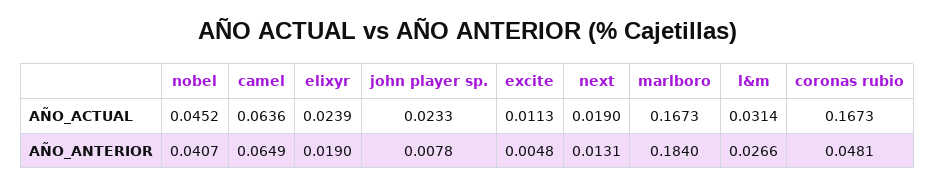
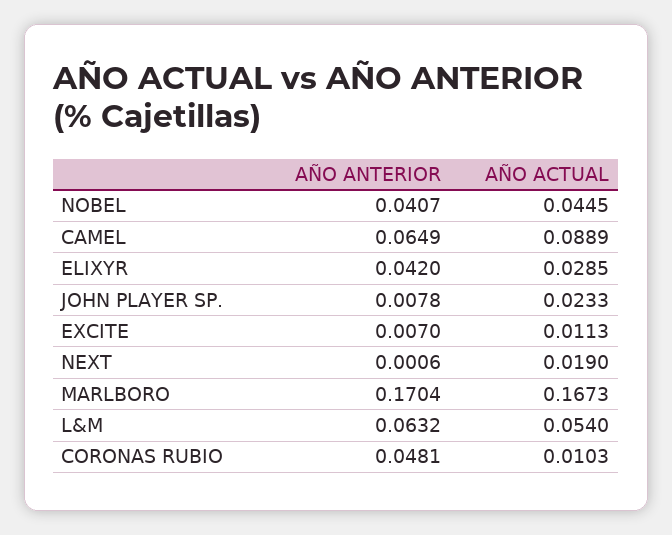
nobel, AÑO_ACTUAL: 0.0452 -> 0.0445
camel, AÑO_ACTUAL: 0.0636 -> 0.0889
elixyr, AÑO_ACTUAL: 0.0239 -> 0.0285
l&m, AÑO_ACTUAL: 0.0314 -> 0.054
coronas rubio, AÑO_ACTUAL: 0.1673 -> 0.0103
elixyr, AÑO_ANTERIOR: 0.019 -> 0.042
excite, AÑO_ANTERIOR: 0.0048 -> 0.007
next, AÑO_ANTERIOR: 0.0131 -> 0.0006
marlboro, AÑO_ANTERIOR: 0.184 -> 0.1704
l&m, AÑO_ANTERIOR: 0.0266 -> 0.0632

